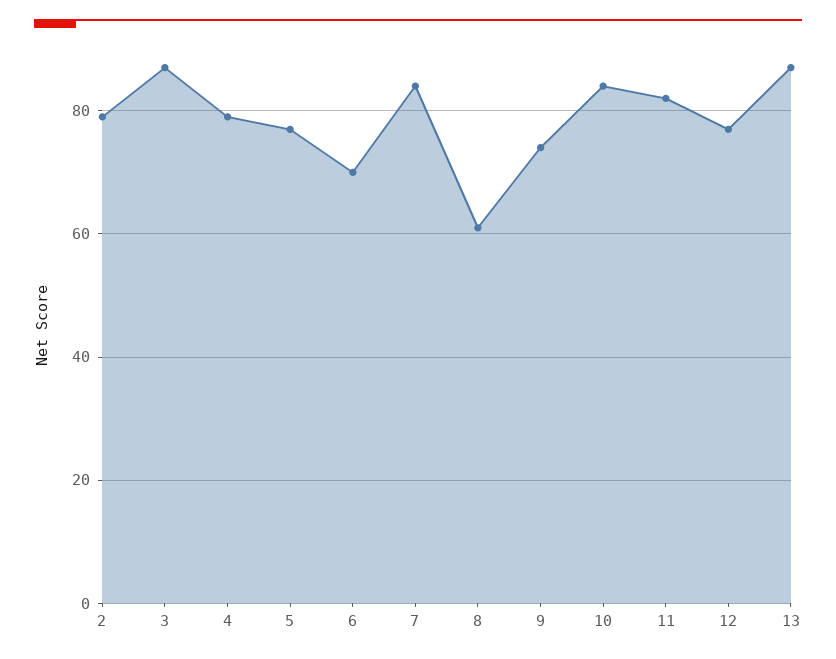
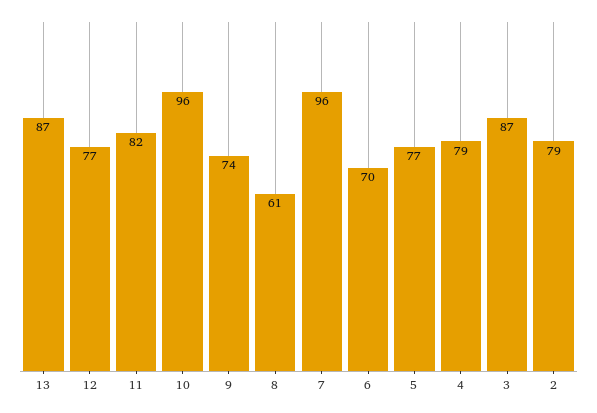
7: 85 -> 96
10: 85 -> 96

